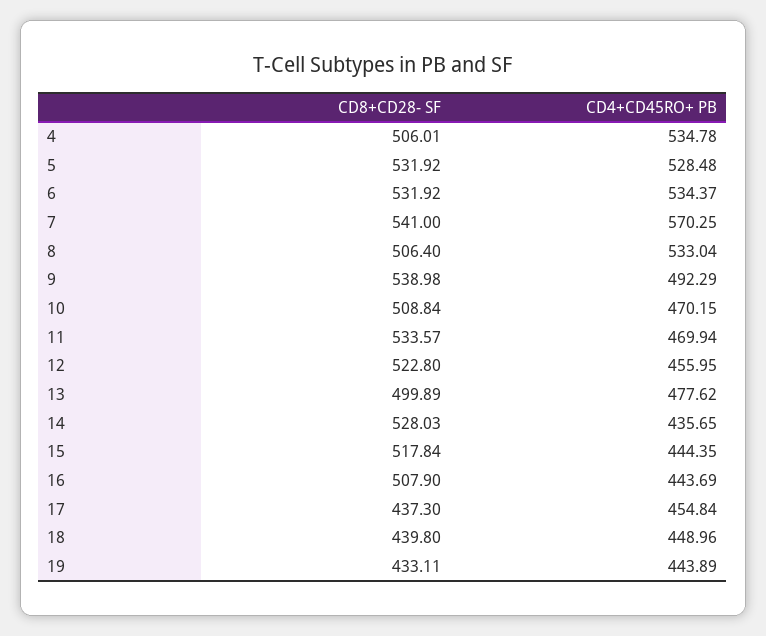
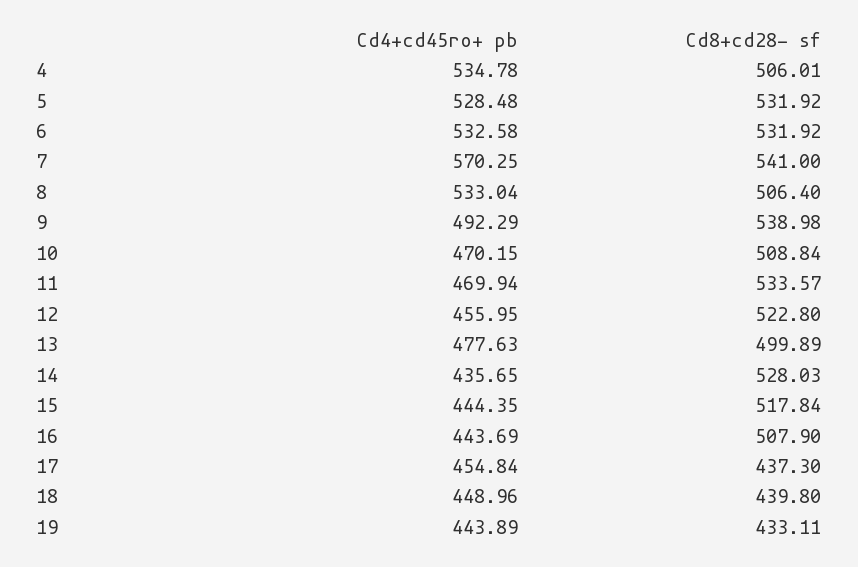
CD4+CD45RO+ PB, 6: 534.37 -> 532.58
CD4+CD45RO+ PB, 13: 477.62 -> 477.63

